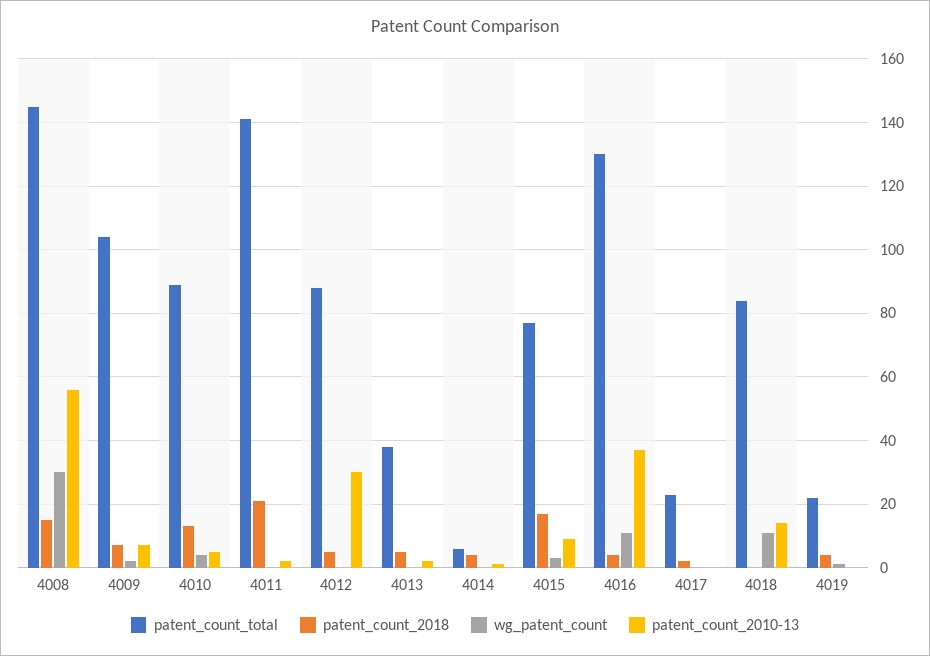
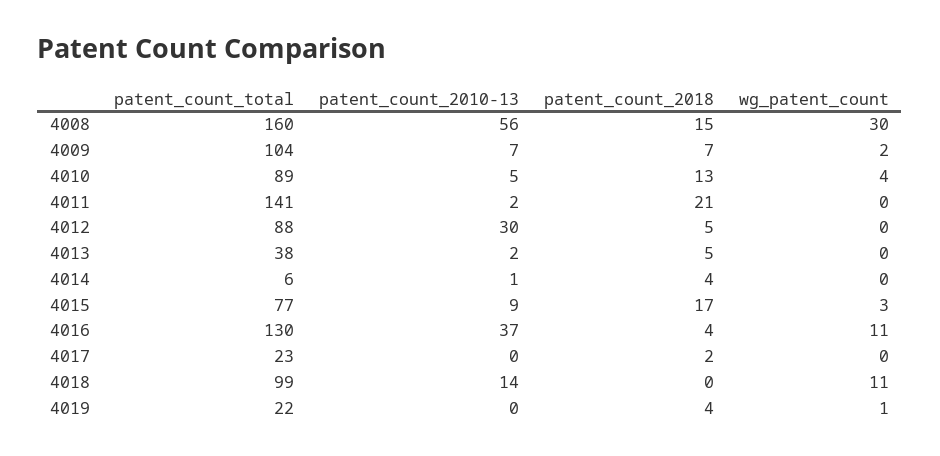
patent_count_total, 4008: 145 -> 160
patent_count_total, 4018: 85 -> 99

